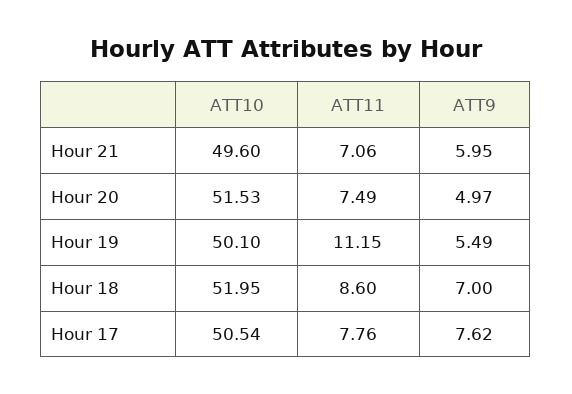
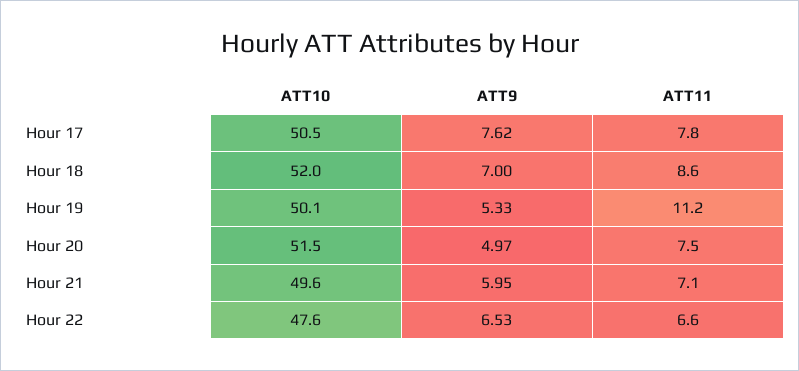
ATT9, Hour 19: 5.49 -> 5.33
ATT10, Hour 22: none -> 47.6
ATT9, Hour 22: none -> 6.53
ATT11, Hour 22: none -> 6.6

